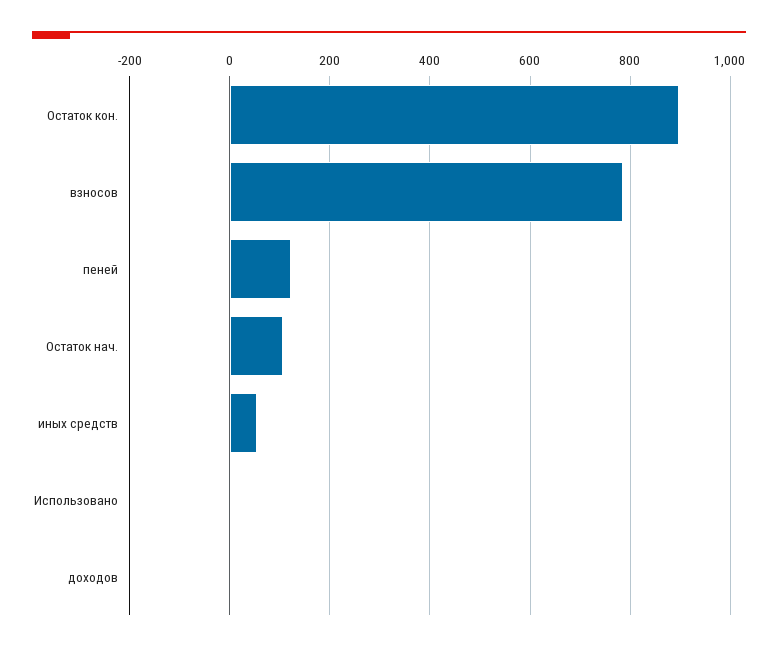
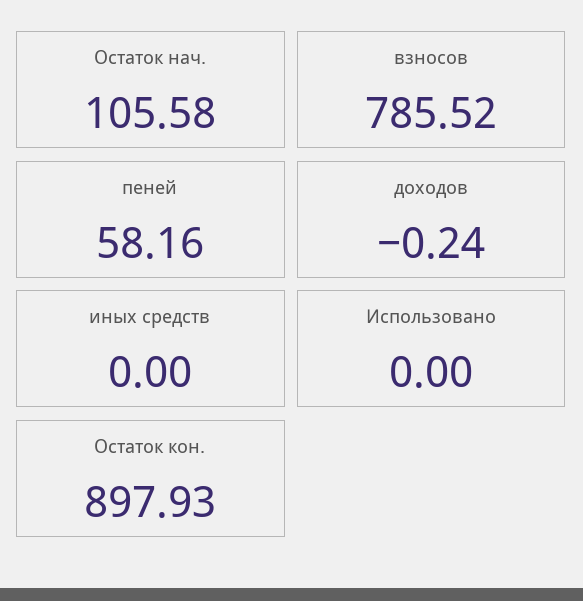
пеней: 120 -> 58.16
иных средств: 60 -> 0

